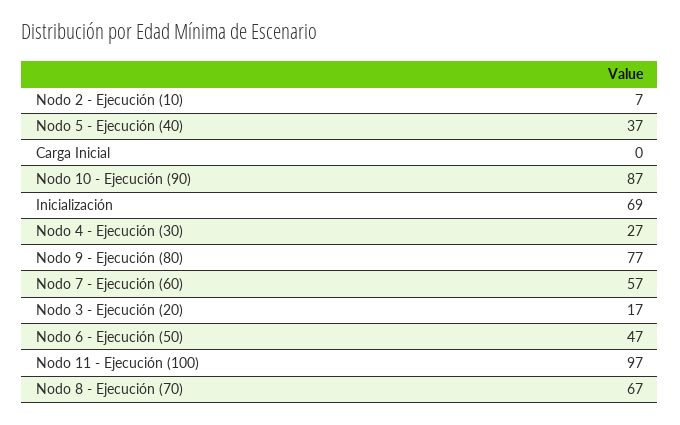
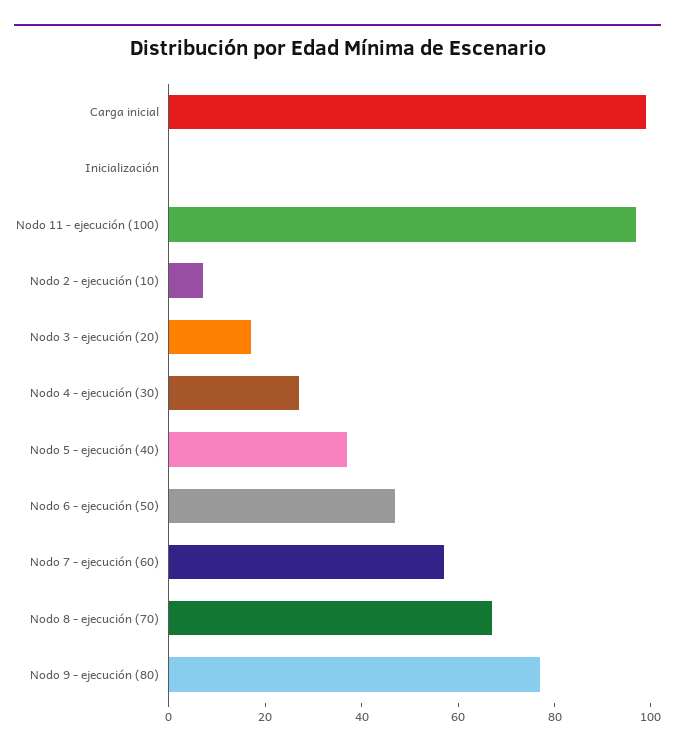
Carga Inicial: 0 -> 100
Nodo 10 - Ejecución (90): 87 -> none
Inicialización: 69 -> 0

